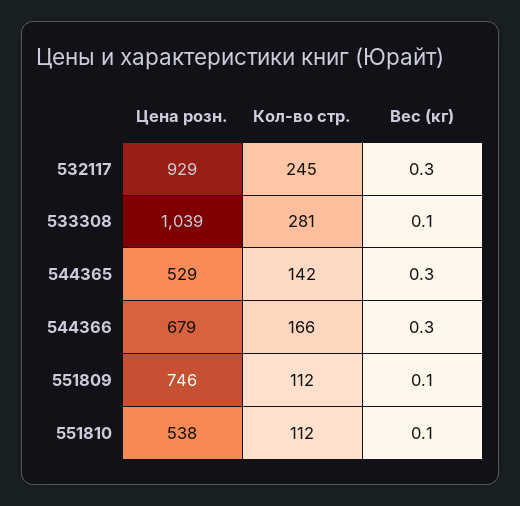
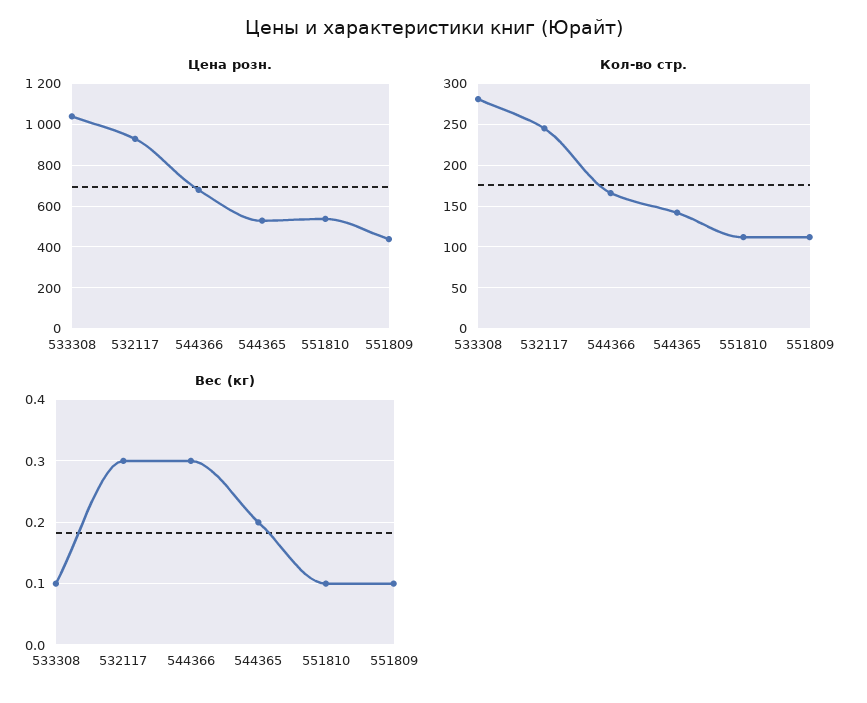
Вес (кг), 544365: 0.3 -> 0.2
Цена розн., 551809: 746 -> 450

